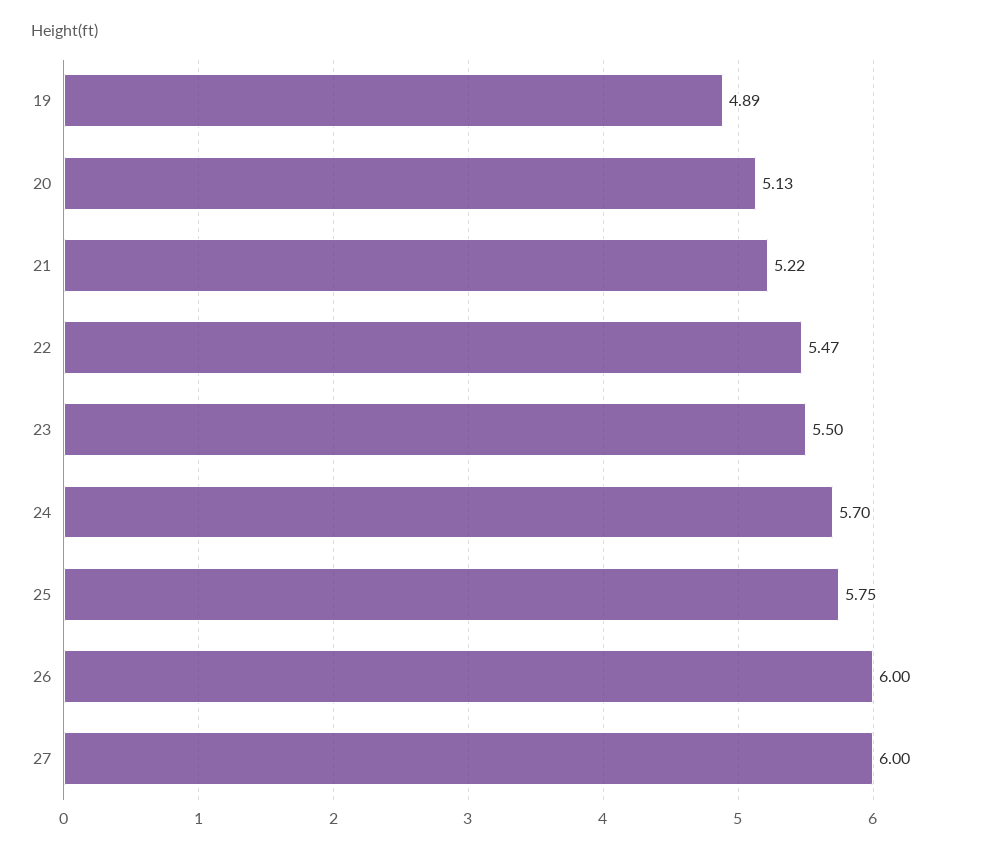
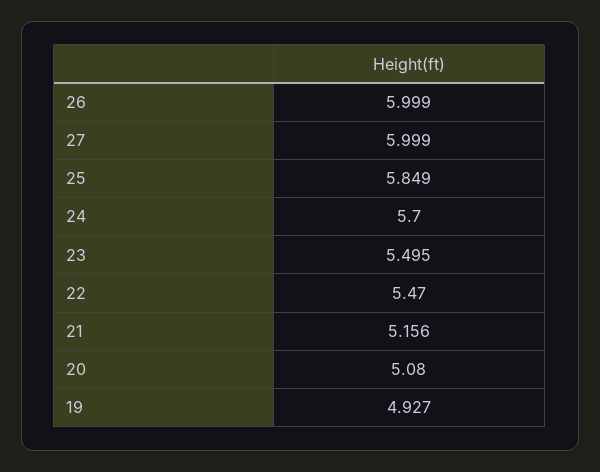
19: 4.89 -> 4.927
20: 5.13 -> 5.08
21: 5.22 -> 5.156
25: 5.75 -> 5.849

